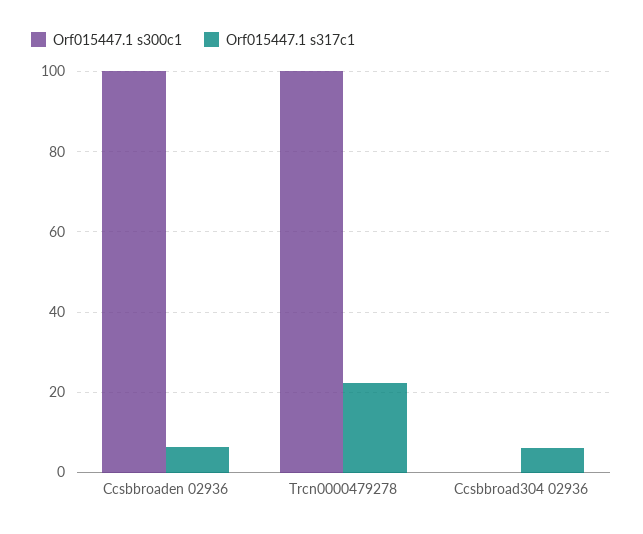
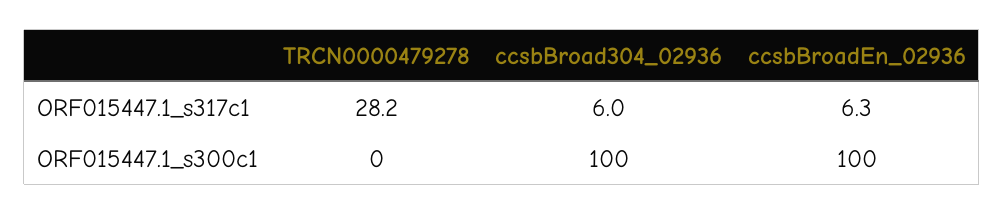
Orf015447.1 s300c1, Trcn0000479278: 100 -> 0
Orf015447.1 s317c1, Trcn0000479278: 22 -> 28.2
Orf015447.1 s300c1, Ccsbbroad304 02936: 0 -> 100

